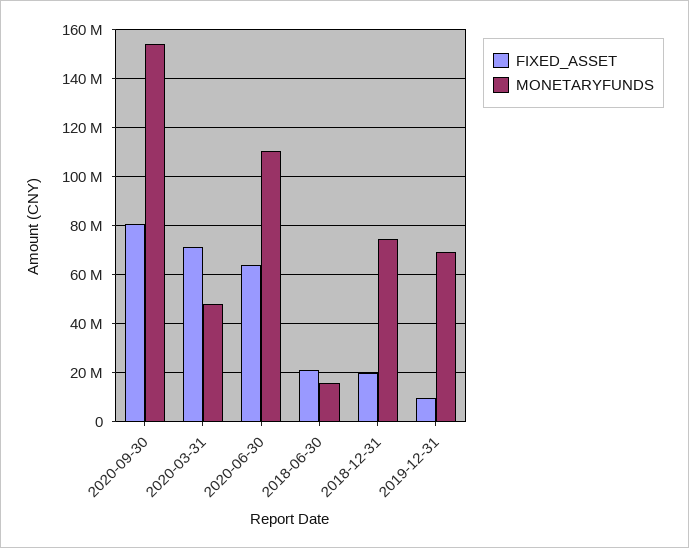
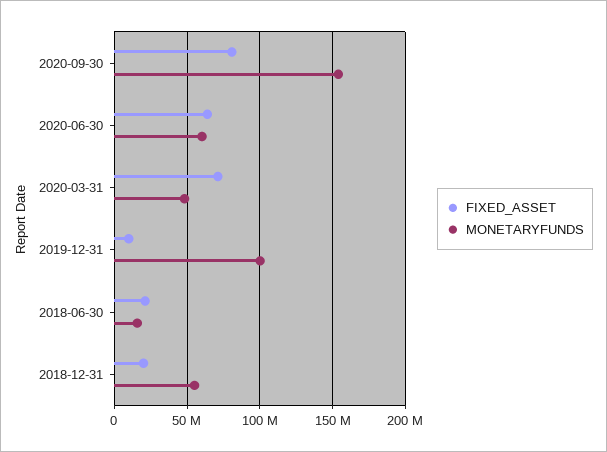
MONETARYFUNDS, 2020-06-30: 110000000 -> 60000000
MONETARYFUNDS, 2018-12-31: 75000000 -> 55000000
MONETARYFUNDS, 2019-12-31: 70000000 -> 100000000

